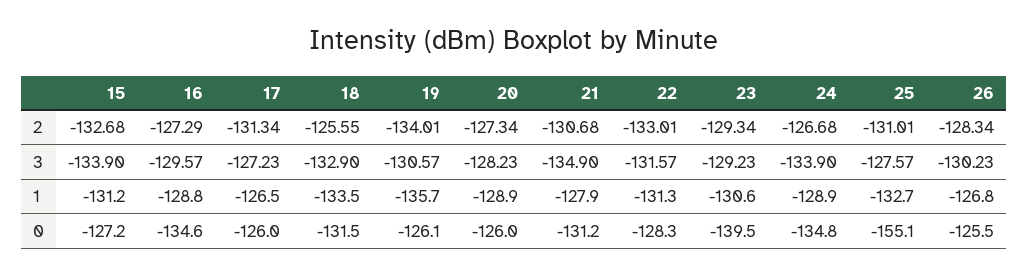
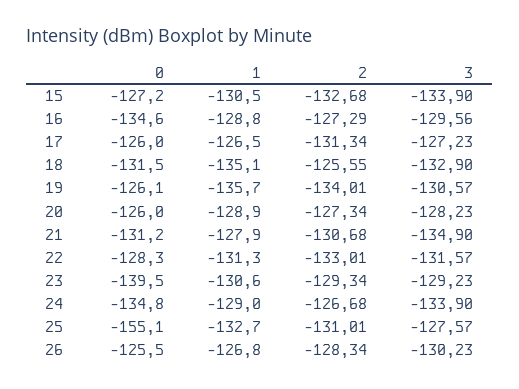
16, 3: -129.57 -> -129.56
15, 1: -131.2 -> -130.5
18, 1: -133.5 -> -135.1
24, 1: -128.9 -> -129

